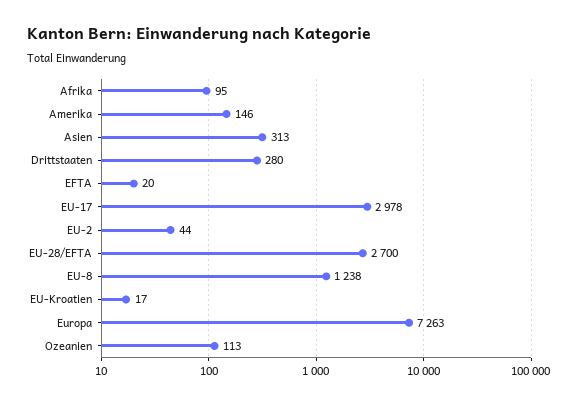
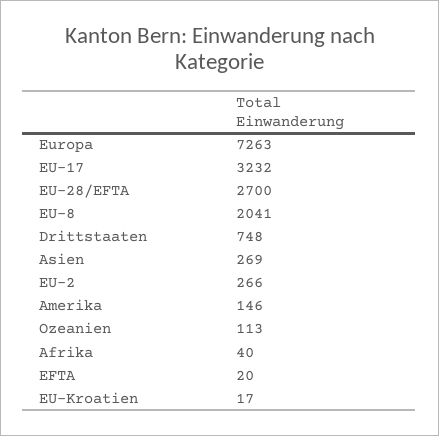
Afrika: 95 -> 40
Asien: 313 -> 269
Drittstaaten: 280 -> 748
EU-17: 2978 -> 3232
EU-2: 44 -> 266
EU-8: 1238 -> 2041

